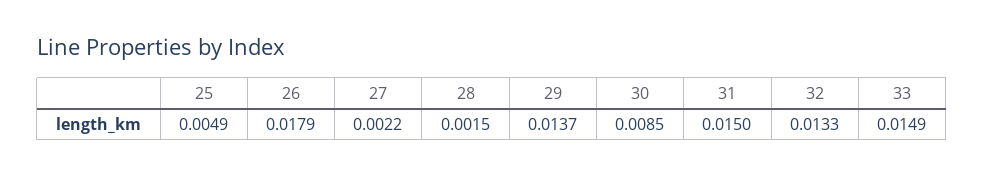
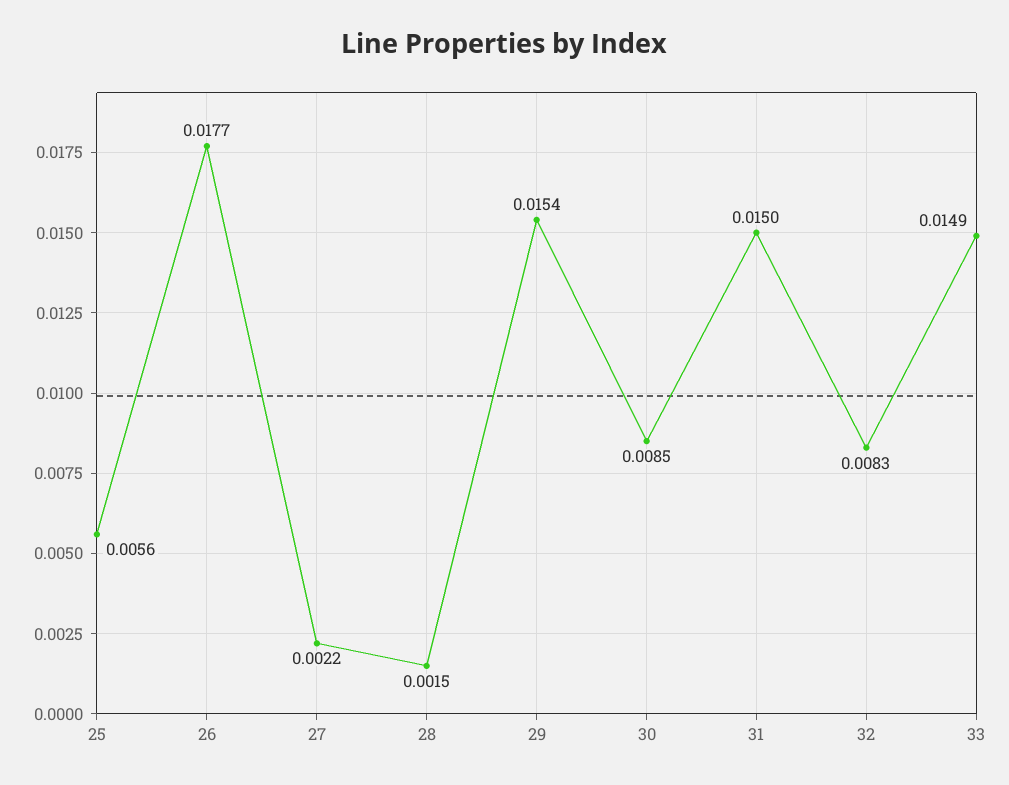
25: 0.0049 -> 0.0056
26: 0.0179 -> 0.0177
29: 0.0137 -> 0.0154
32: 0.0133 -> 0.0083

